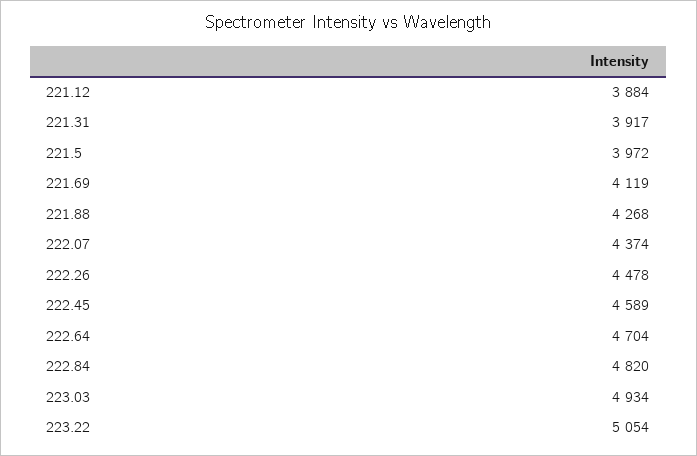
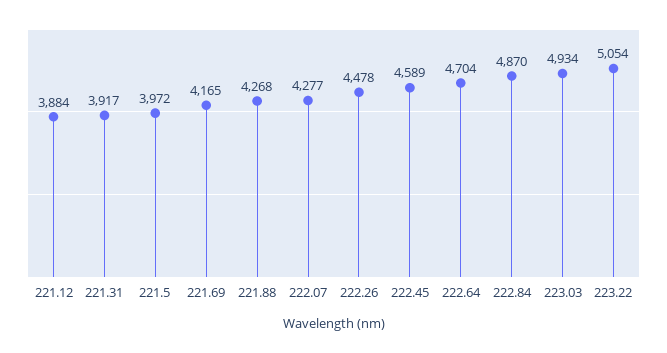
221.69: 4119 -> 4165
222.07: 4374 -> 4277
222.84: 4820 -> 4870

